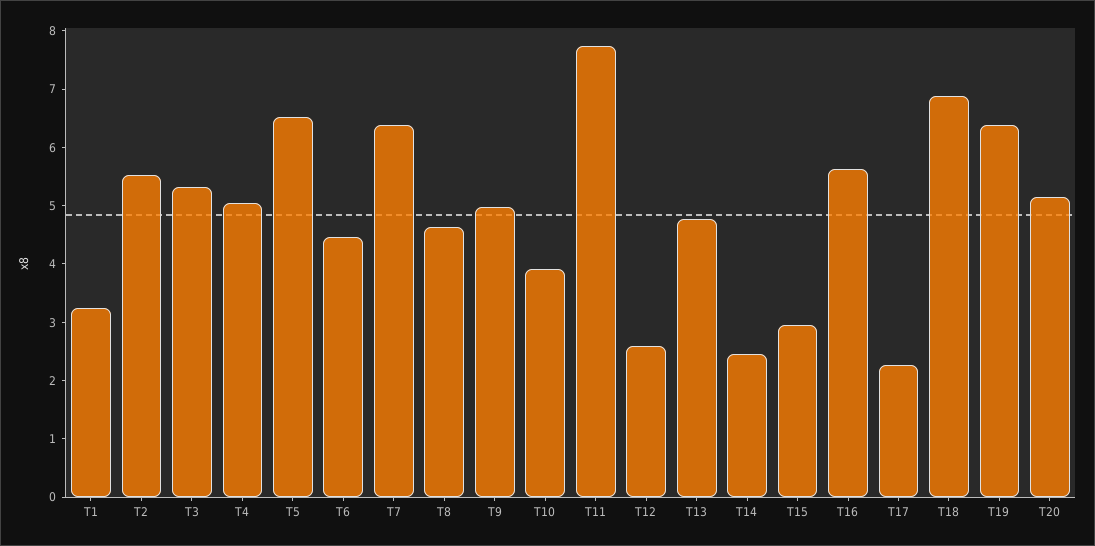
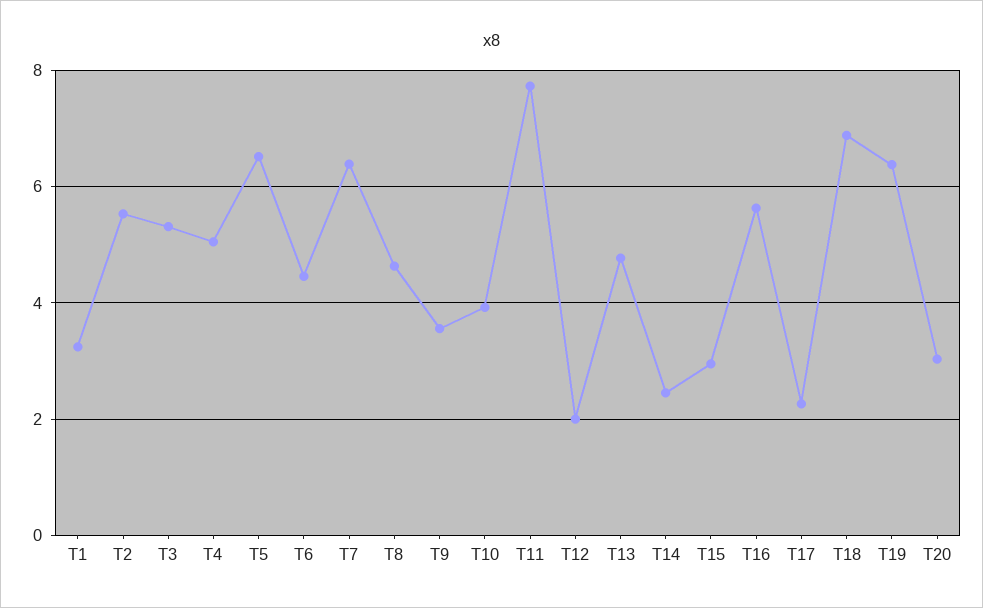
T9: 5 -> 3.6
T12: 2.6 -> 2
T20: 5.2 -> 3

